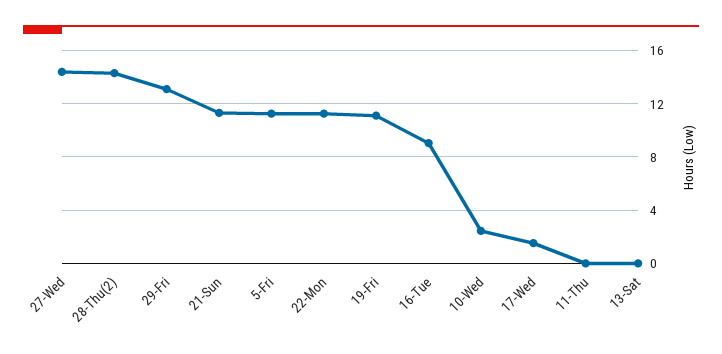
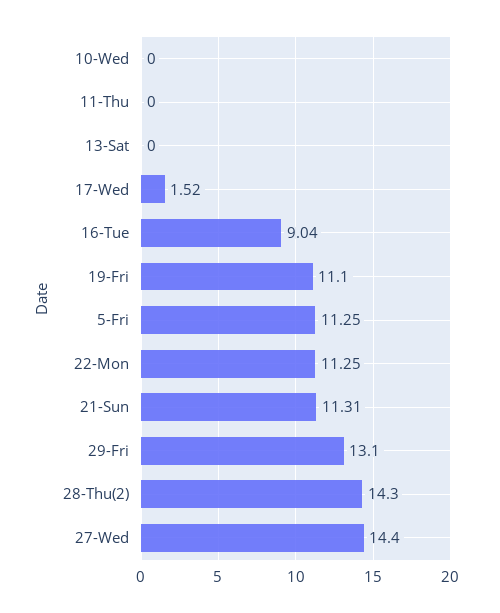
10-Wed: 2.5 -> 0

